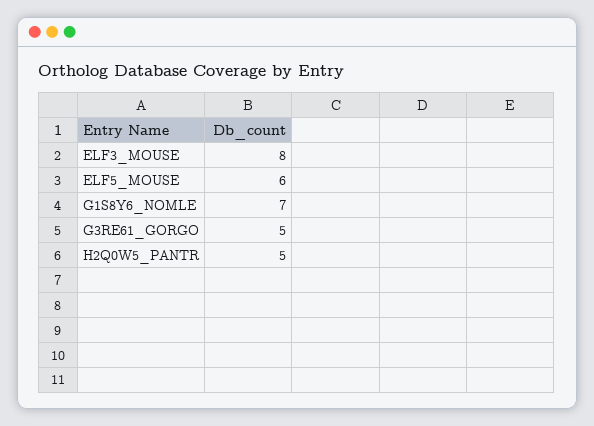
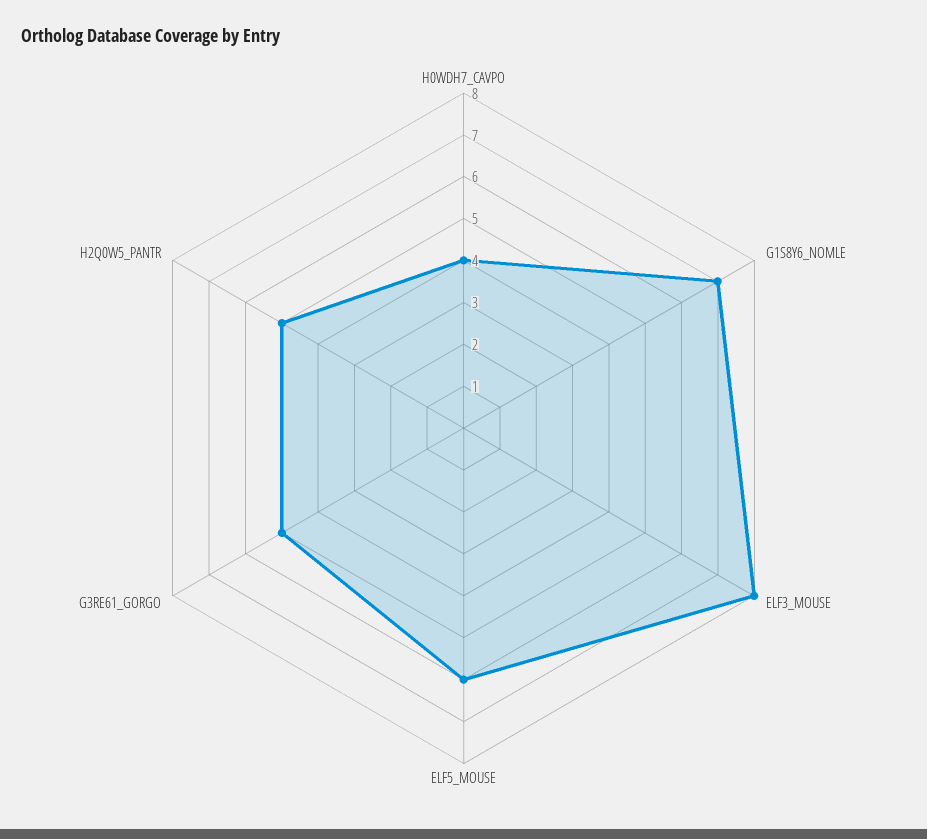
H0WDH7_CAVPO: none -> 4

